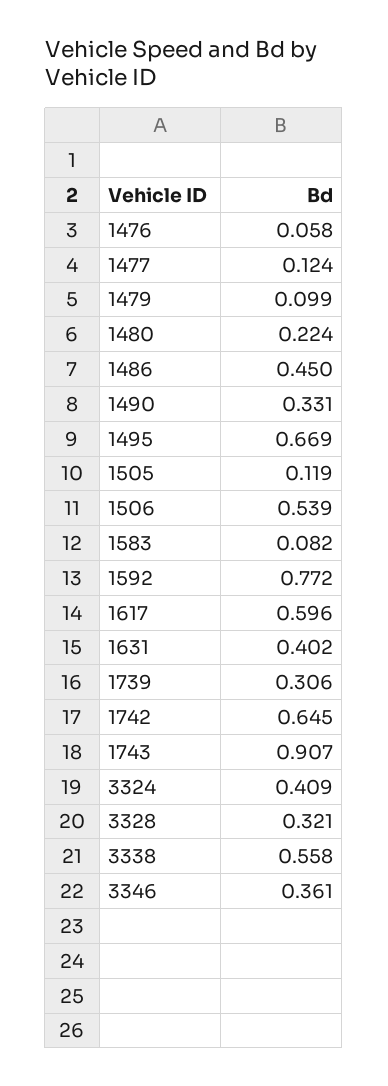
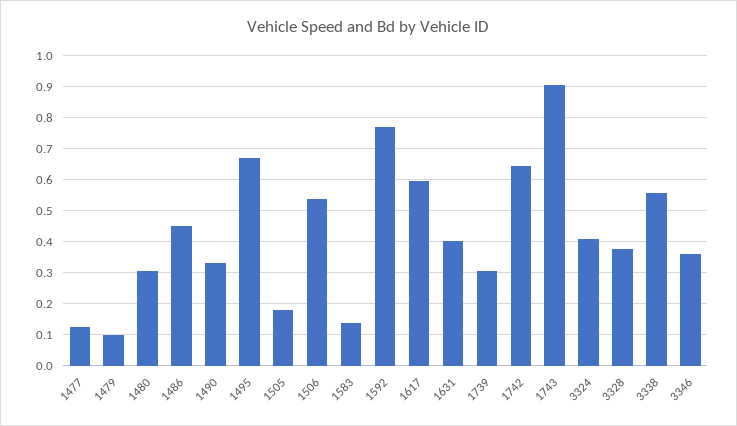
1476: 0.058 -> none
1480: 0.224 -> 0.3
1505: 0.119 -> 0.18
1583: 0.082 -> 0.14
3328: 0.321 -> 0.38

